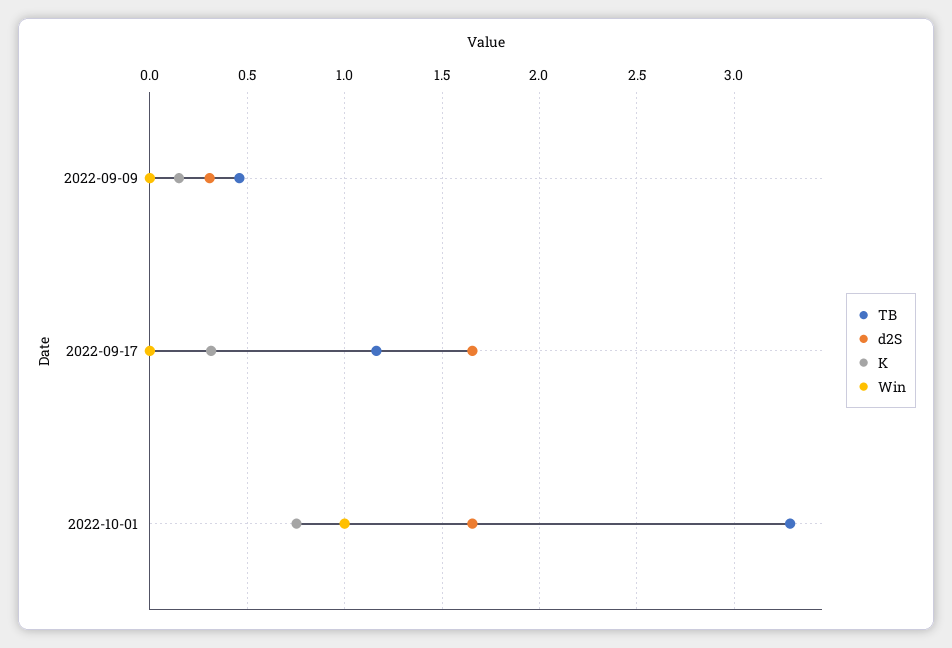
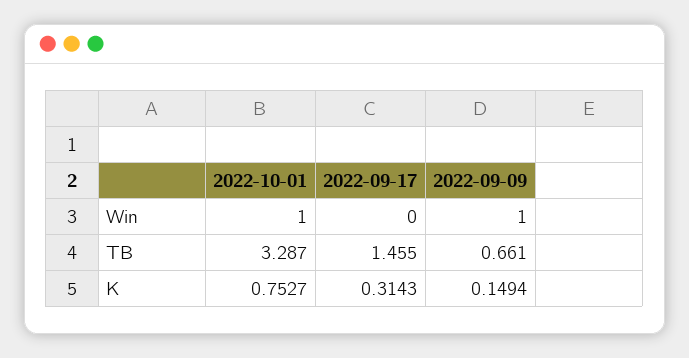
TB, 2022-09-09: 0.45 -> 0.661
d2S, 2022-09-09: 0.3 -> none
Win, 2022-09-09: 0 -> 1
TB, 2022-09-17: 1.15 -> 1.455
d2S, 2022-09-17: 1.65 -> none
d2S, 2022-10-01: 1.65 -> none

